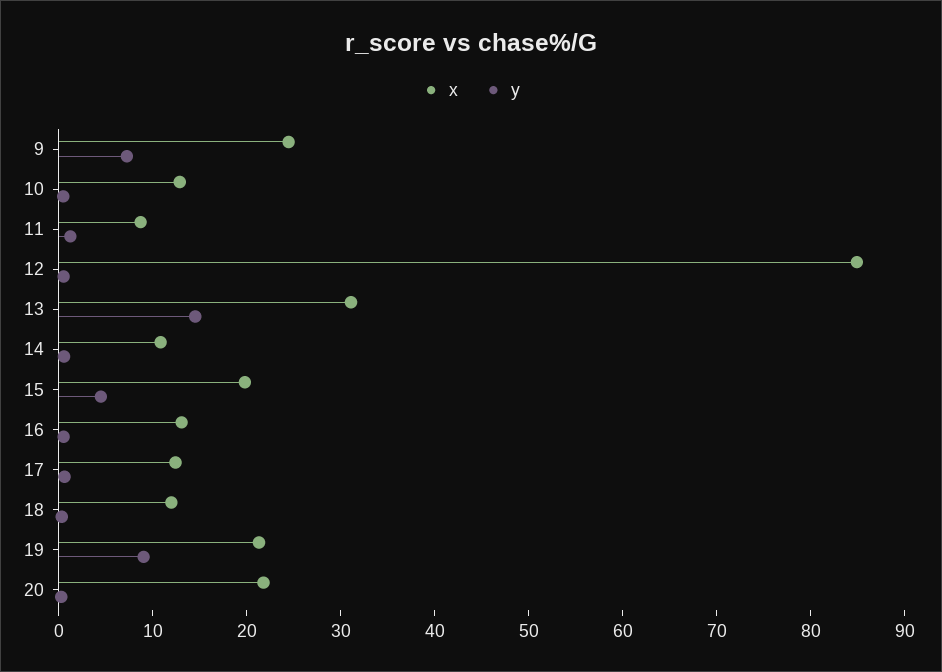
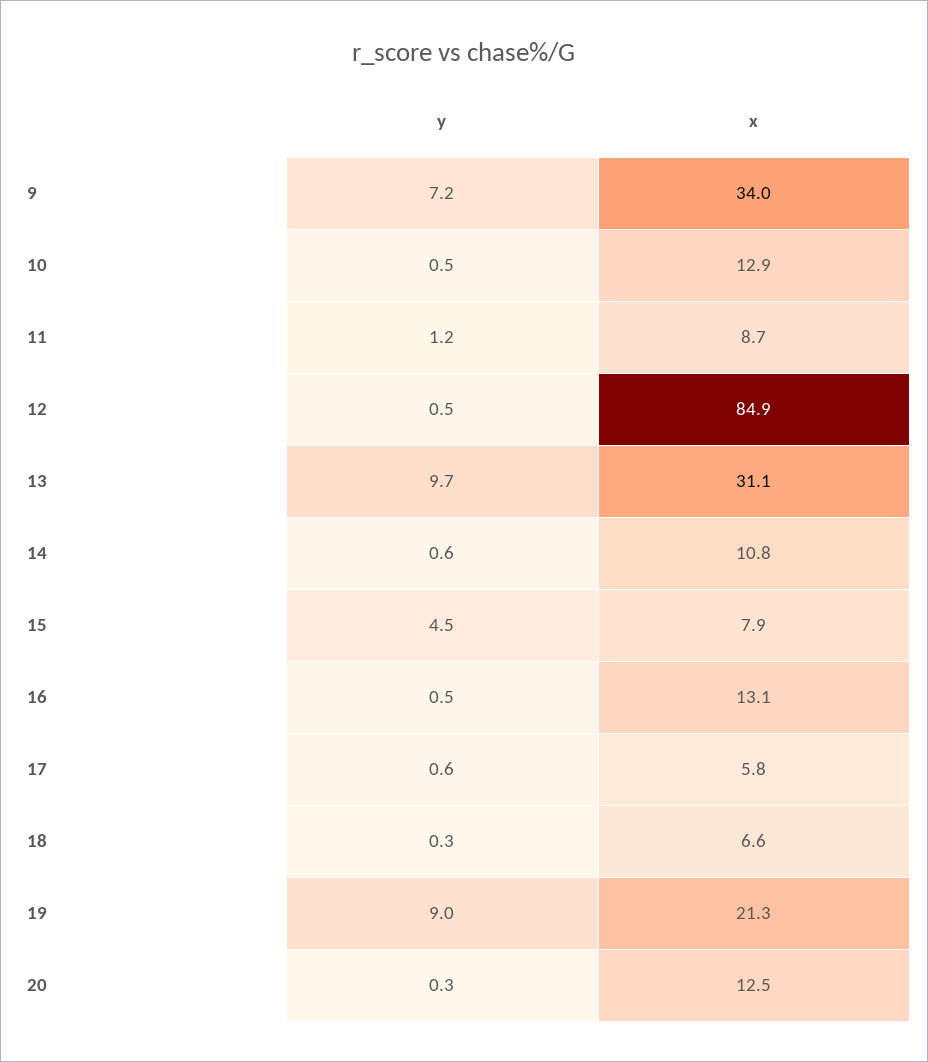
x, 9: 24 -> 34
y, 13: 14 -> 9.7
x, 15: 20 -> 7.9
x, 17: 12 -> 5.8
x, 18: 12 -> 6.6
x, 20: 22 -> 12.5

